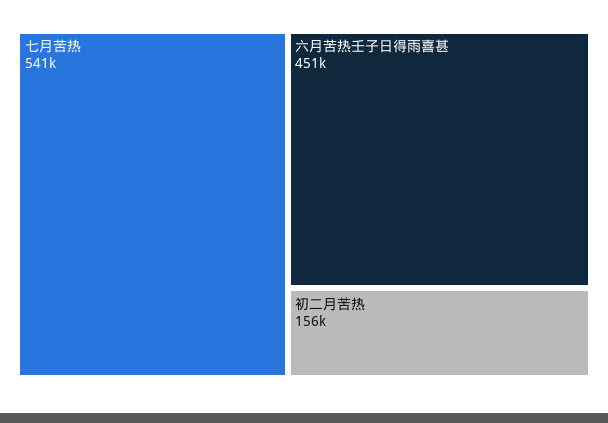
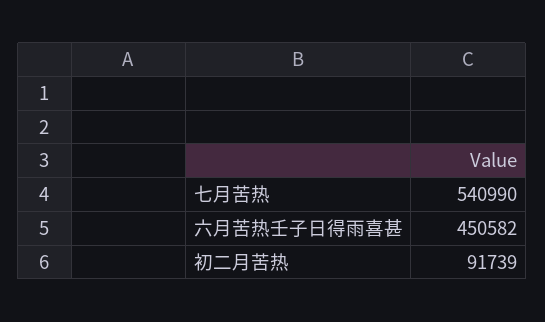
初二月苦热: 156000 -> 91739

